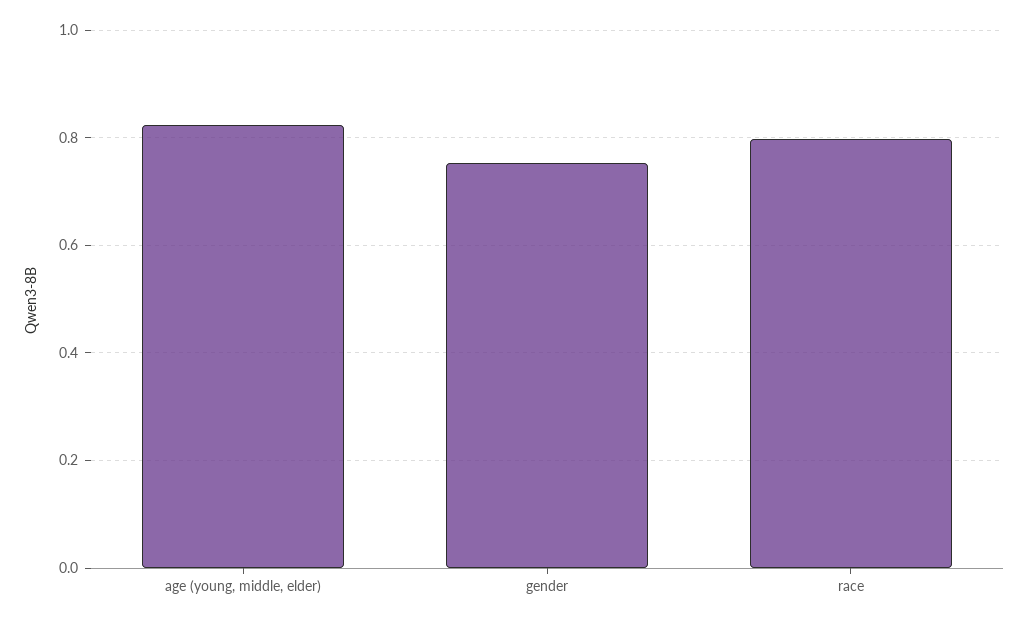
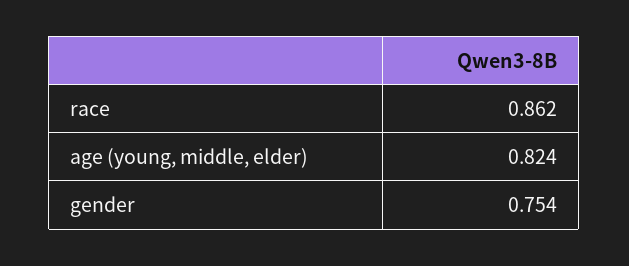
race: 0.8 -> 0.862

